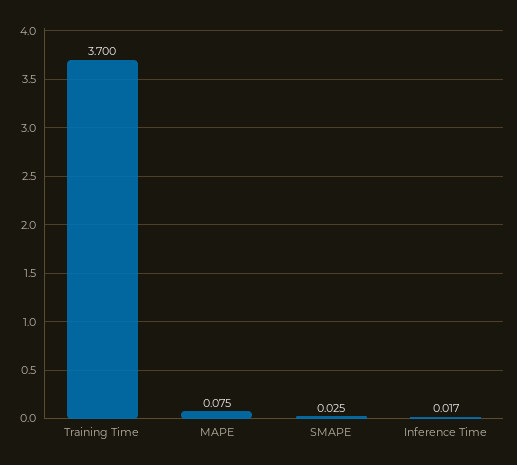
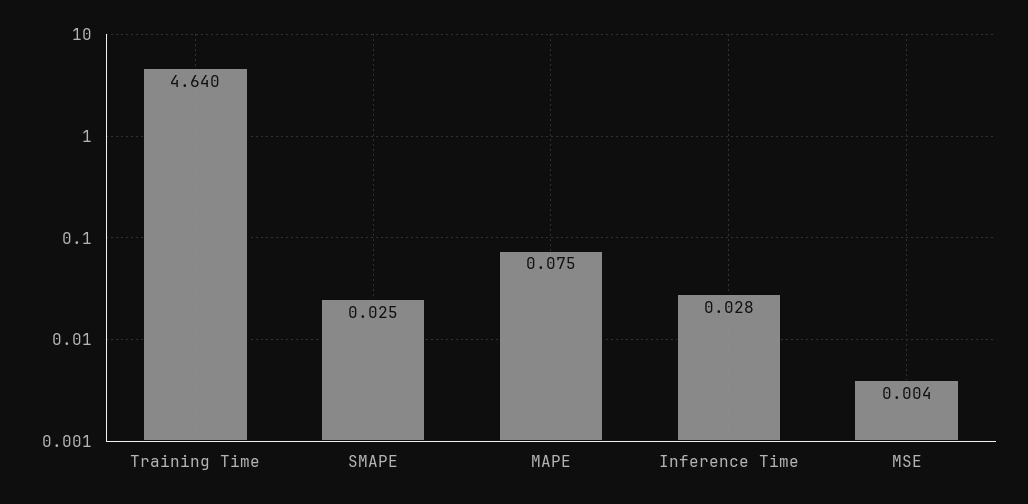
Training Time: 3.7 -> 4.64
Inference Time: 0.017 -> 0.028
MSE: none -> 0.004

